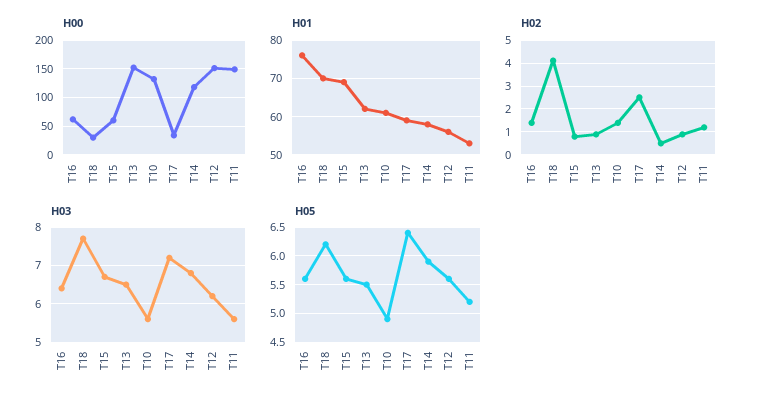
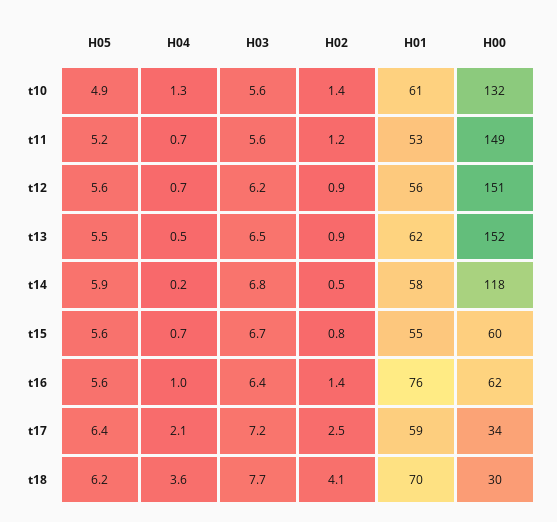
H01, T15: 70 -> 55
H04, T10: none -> 1.3
H04, T11: none -> 0.7
H04, T12: none -> 0.7
H04, T13: none -> 0.5
H04, T14: none -> 0.2
H04, T15: none -> 0.7
H04, T16: none -> 1
H04, T17: none -> 2.1
H04, T18: none -> 3.6

